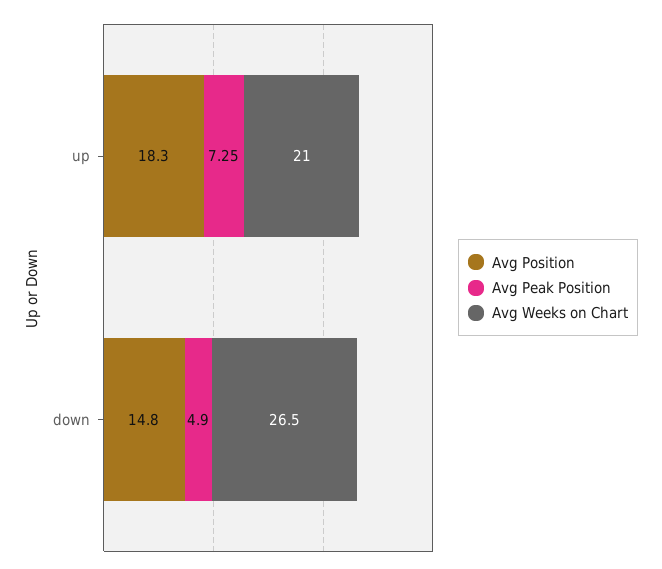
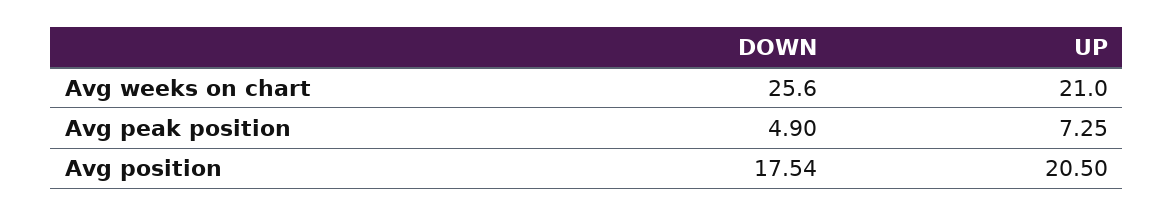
Avg Position, up: 18.3 -> 20.5
Avg Position, down: 14.8 -> 17.54
Avg Weeks on Chart, down: 26.5 -> 25.6

